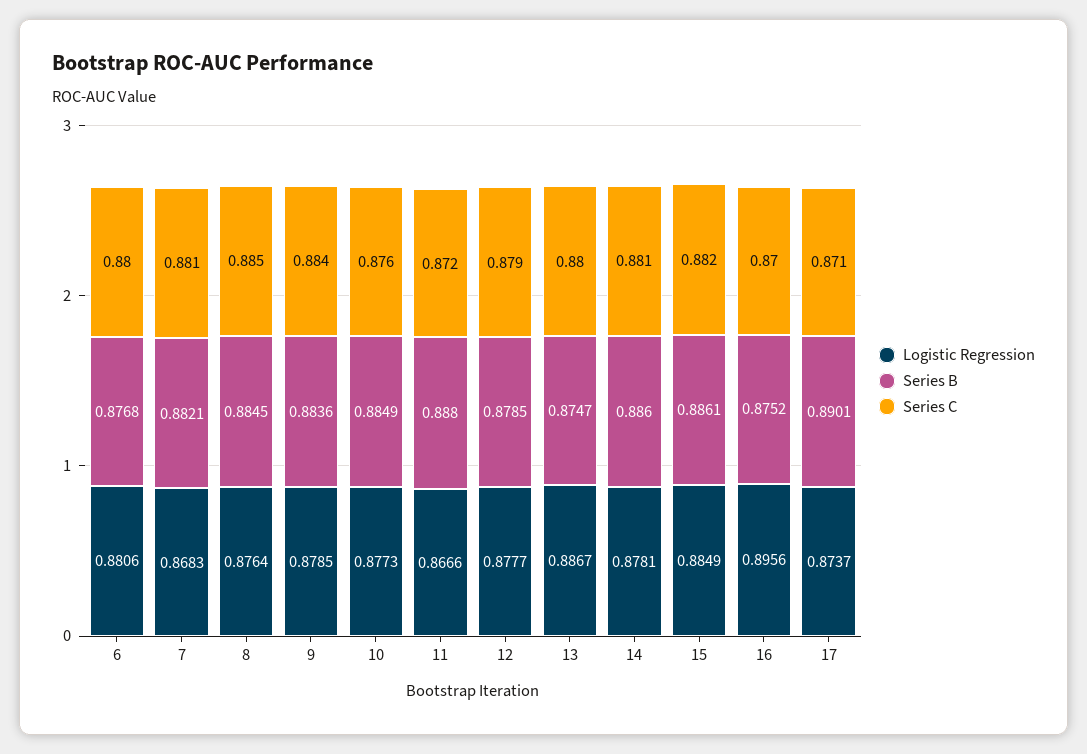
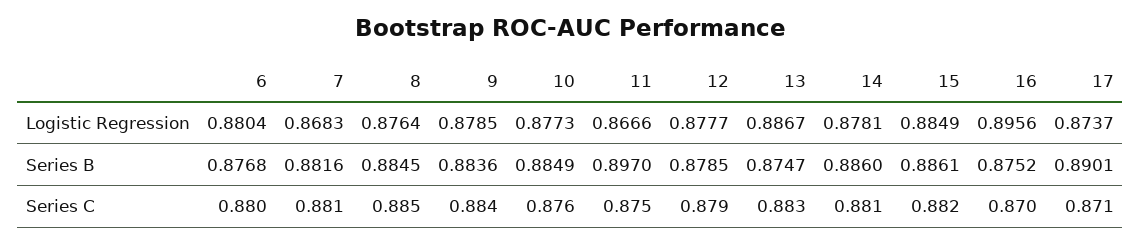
Logistic Regression, 6: 0.8806 -> 0.8804
Series B, 7: 0.8821 -> 0.8816
Series B, 11: 0.888 -> 0.897
Series C, 11: 0.872 -> 0.875
Series C, 13: 0.88 -> 0.883

